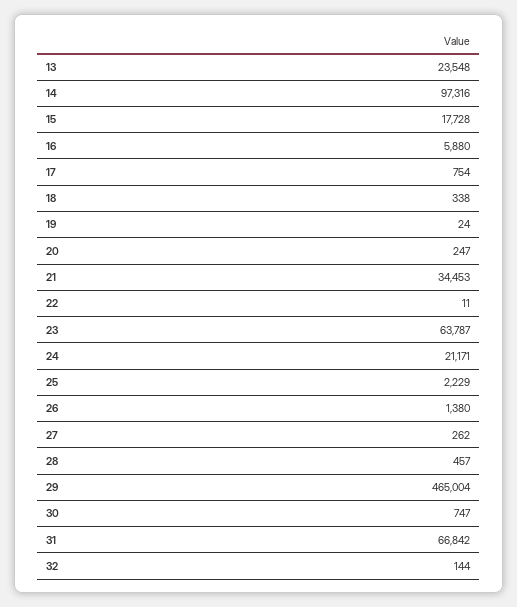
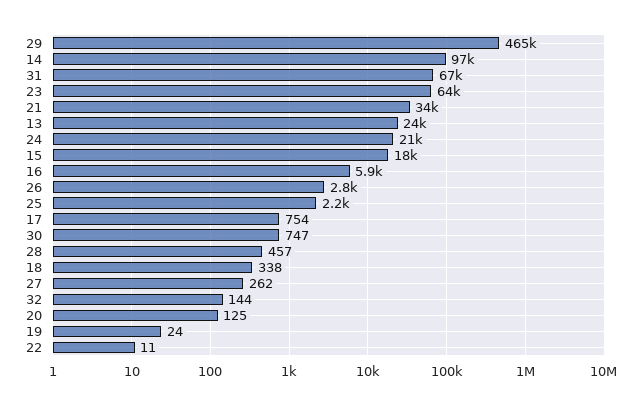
20: 247 -> 125
26: 1380 -> 2800

